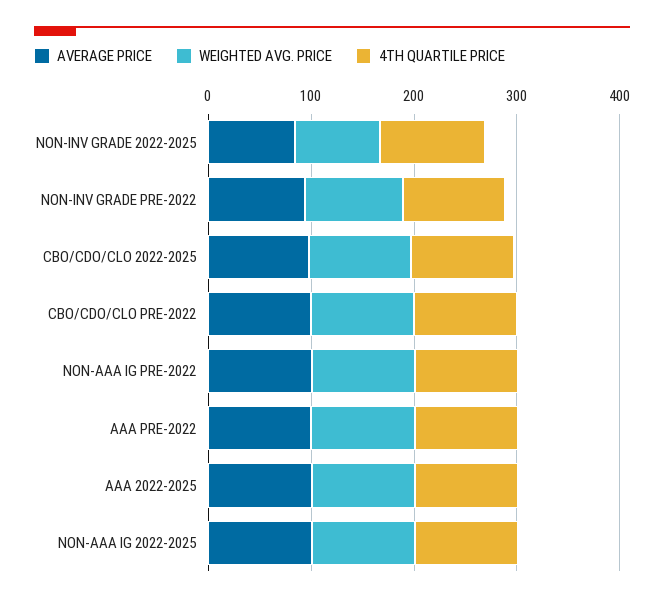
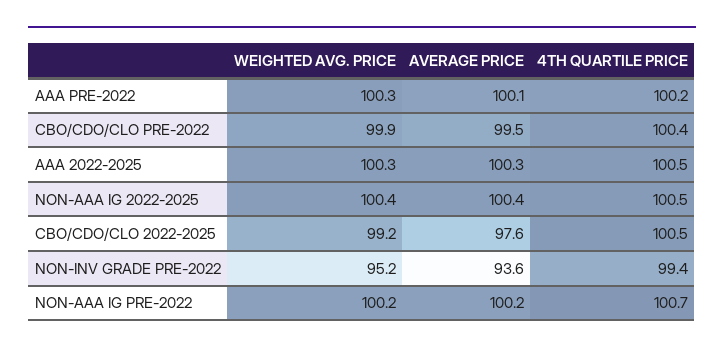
AVERAGE PRICE, NON-INV GRADE 2022-2025: 80 -> none
WEIGHTED AVG. PRICE, NON-INV GRADE 2022-2025: 80 -> none
4TH QUARTILE PRICE, NON-INV GRADE 2022-2025: 100 -> none

